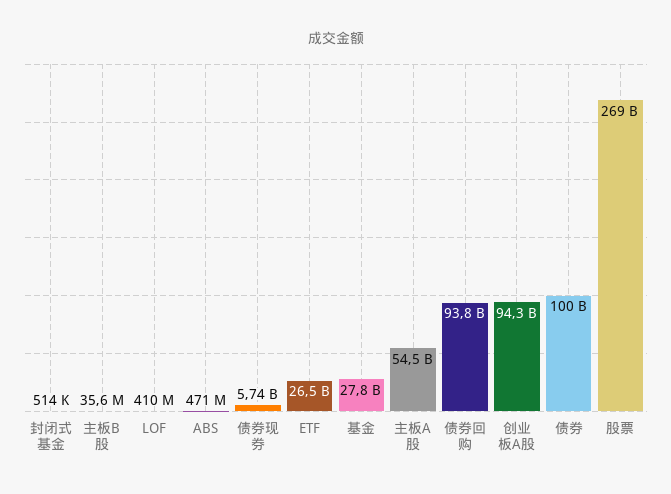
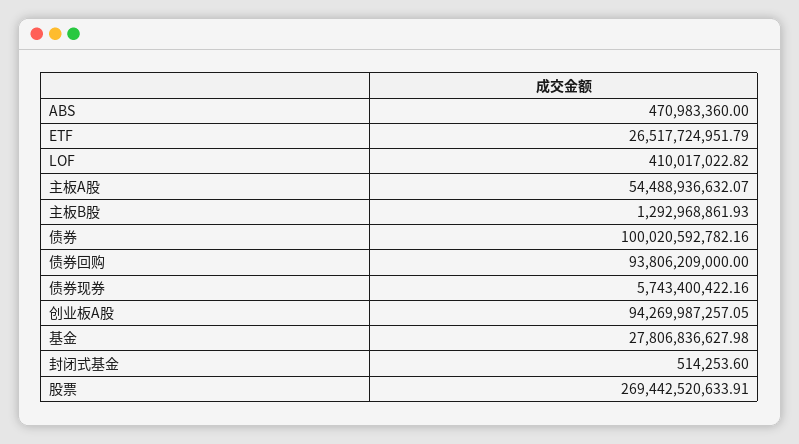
主板B股: 35600000 -> 1292968861.93

